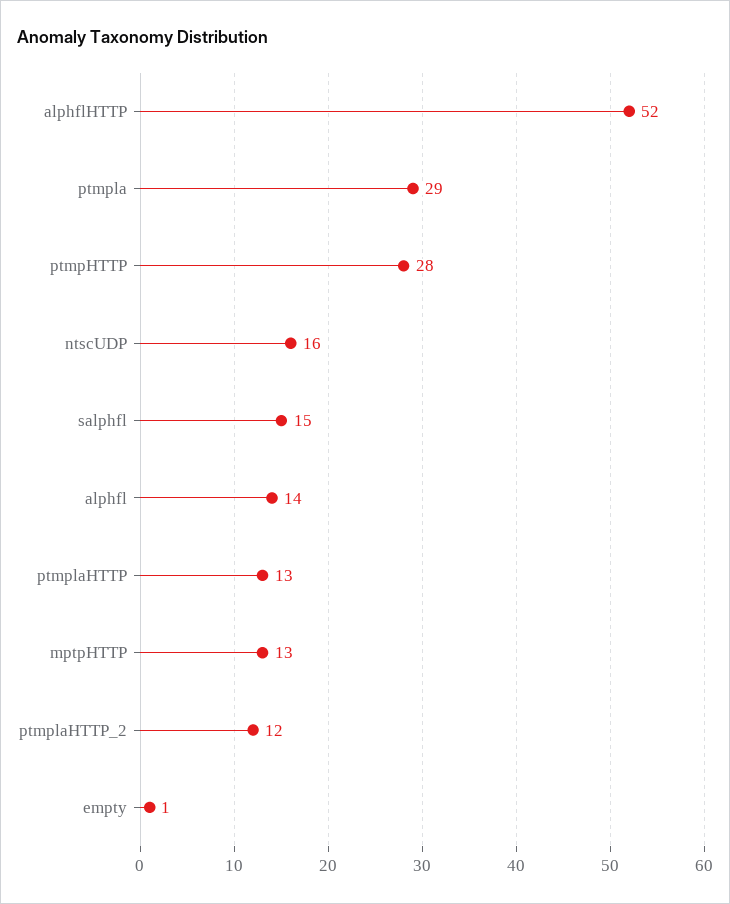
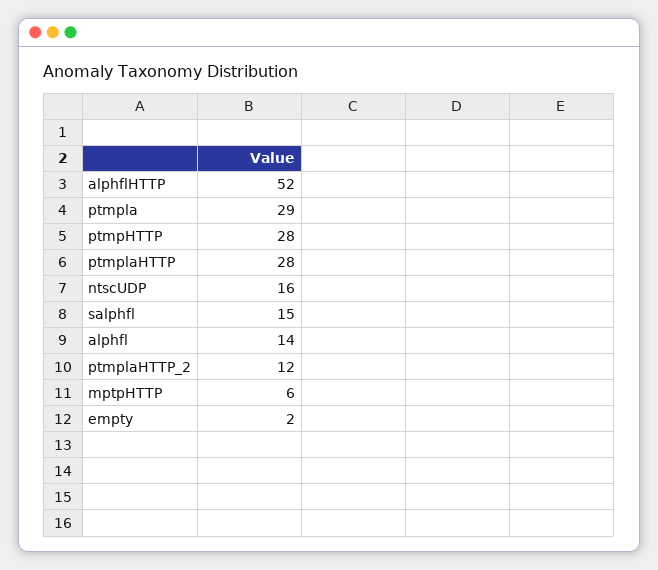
ptmplaHTTP: 13 -> 28
mptpHTTP: 13 -> 6
empty: 1 -> 2

